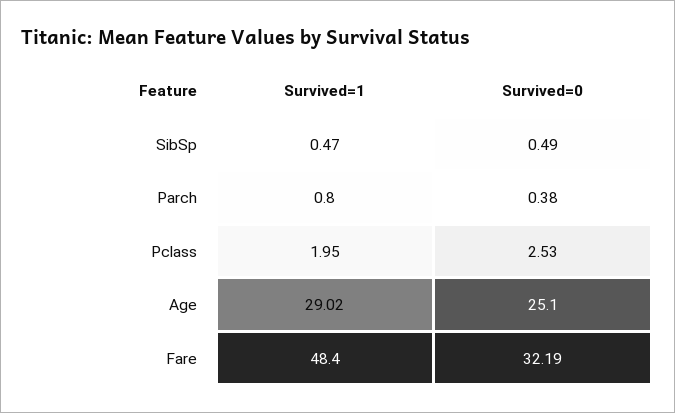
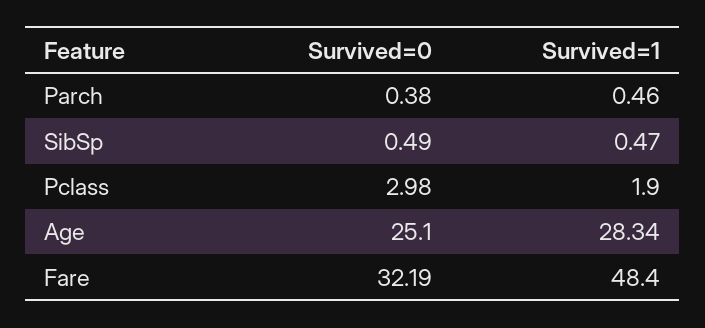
Survived=1, Parch: 0.8 -> 0.46
Survived=1, Pclass: 1.95 -> 1.9
Survived=0, Pclass: 2.53 -> 2.98
Survived=1, Age: 29.02 -> 28.34

